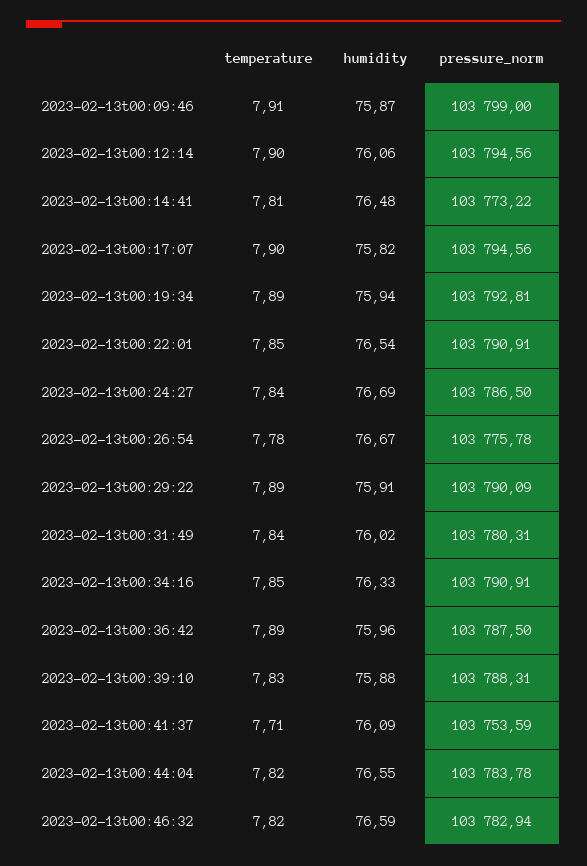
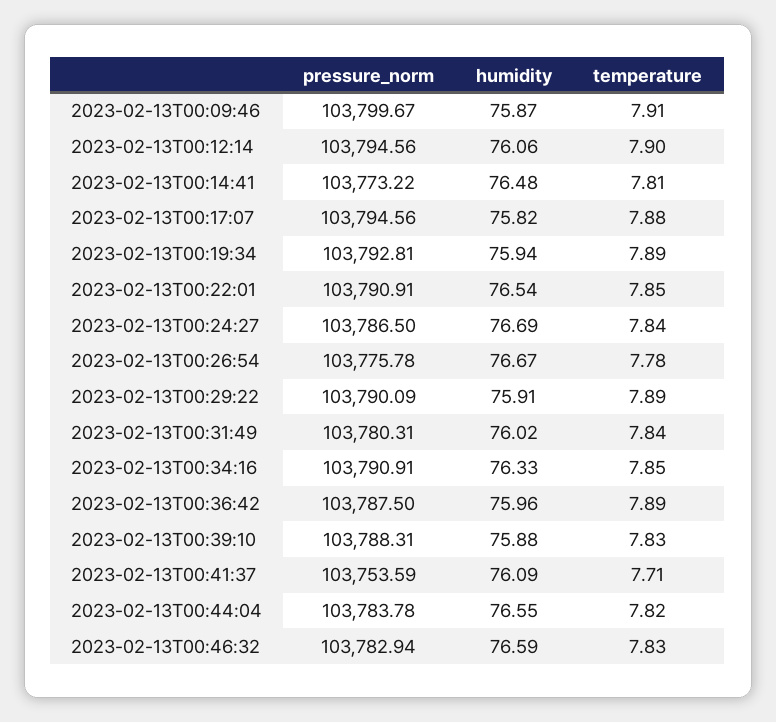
pressure_norm, 2023-02-13t00:09:46: 103799 -> 103799.67
temperature, 2023-02-13t00:17:07: 7.9 -> 7.88
temperature, 2023-02-13t00:46:32: 7.82 -> 7.83

